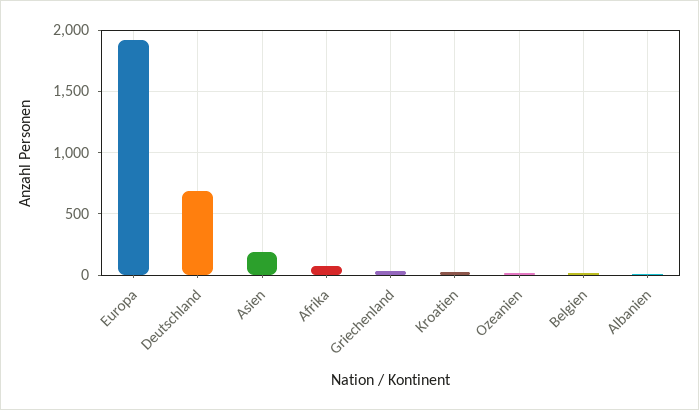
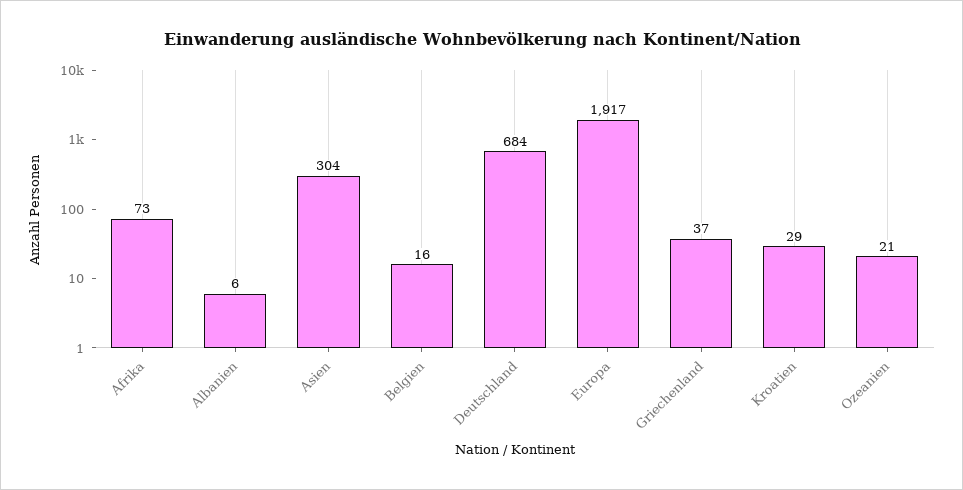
Asien: 200 -> 304

